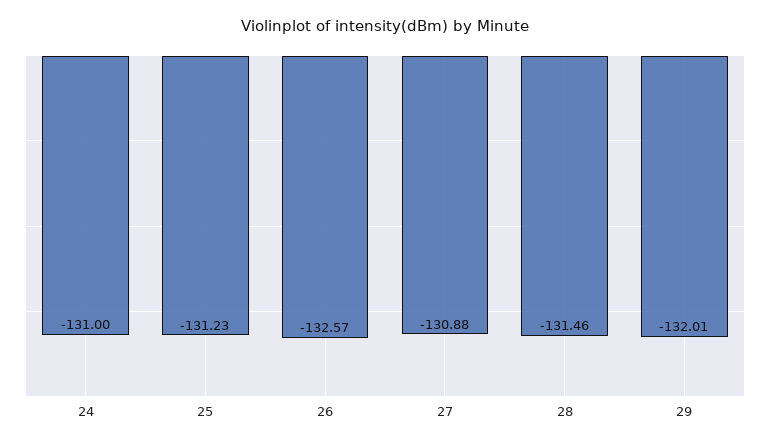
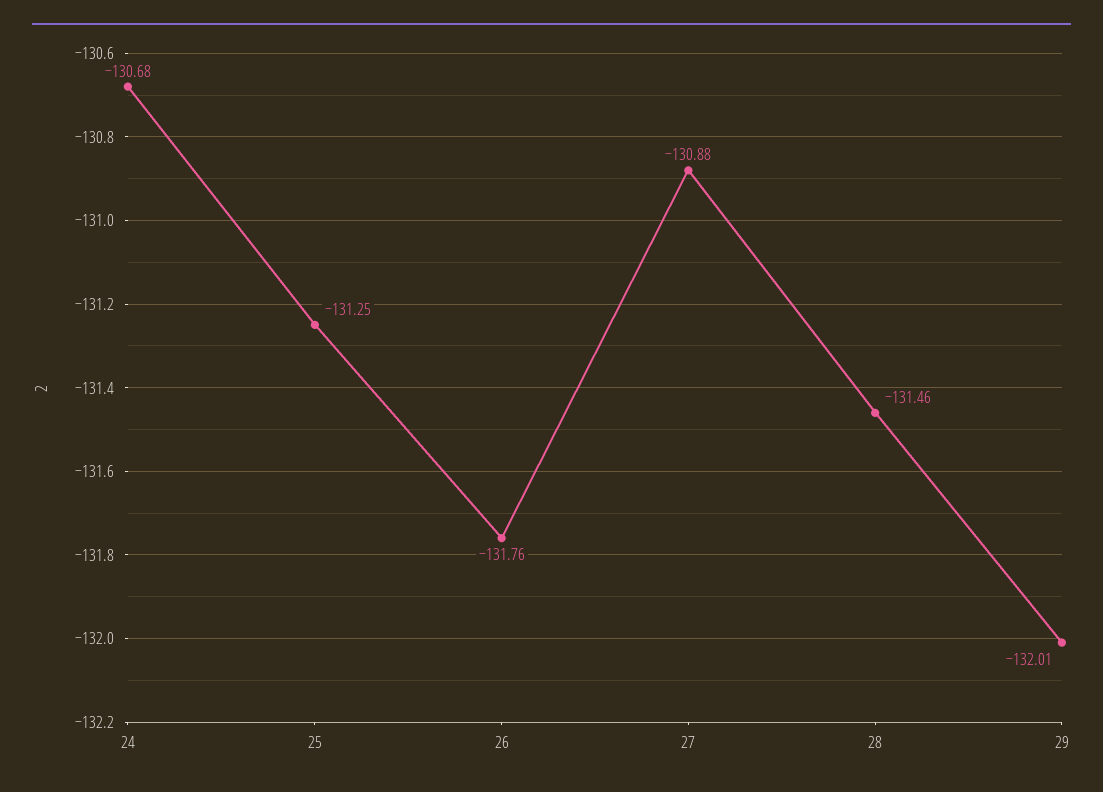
24: -131 -> -130.68
25: -131.23 -> -131.25
26: -132.57 -> -131.76

